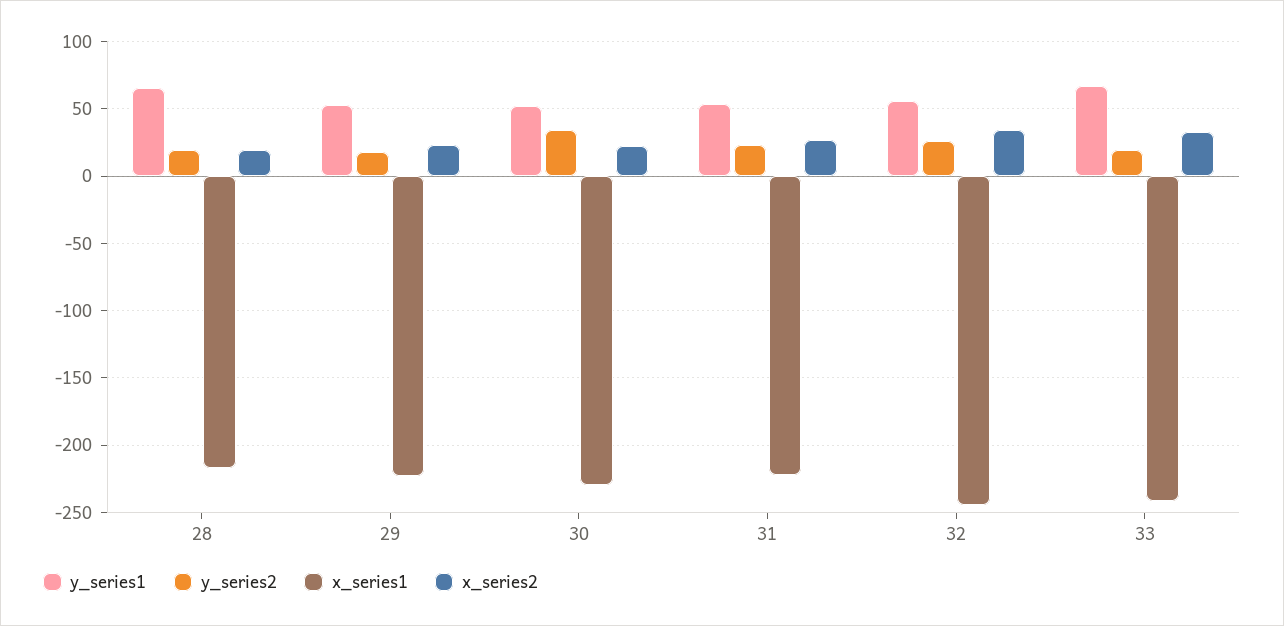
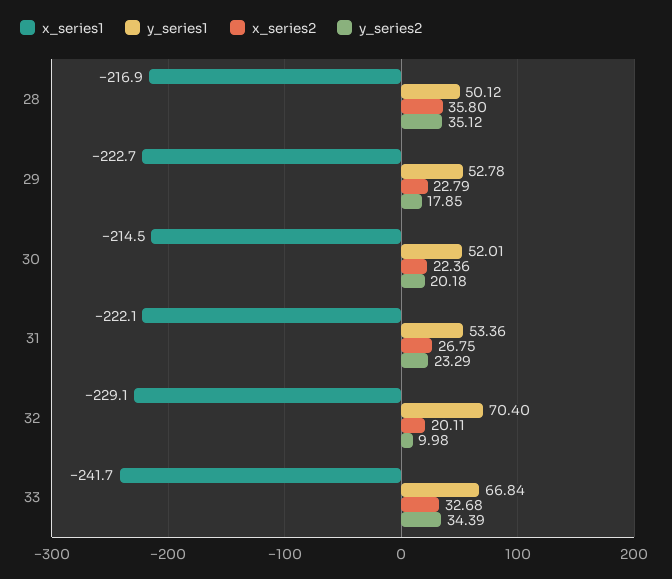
y_series1, 28: 65 -> 50.12
y_series2, 28: 20 -> 35.12
x_series2, 28: 20 -> 35.8
y_series2, 30: 35 -> 20.18
x_series1, 30: -230 -> -214.5
y_series1, 32: 55 -> 70.4
y_series2, 32: 25 -> 9.98
x_series1, 32: -245 -> -229.1
x_series2, 32: 35 -> 20.11
y_series2, 33: 20 -> 34.39

